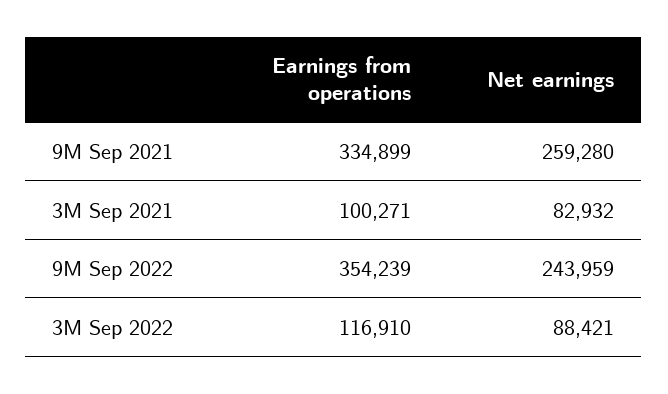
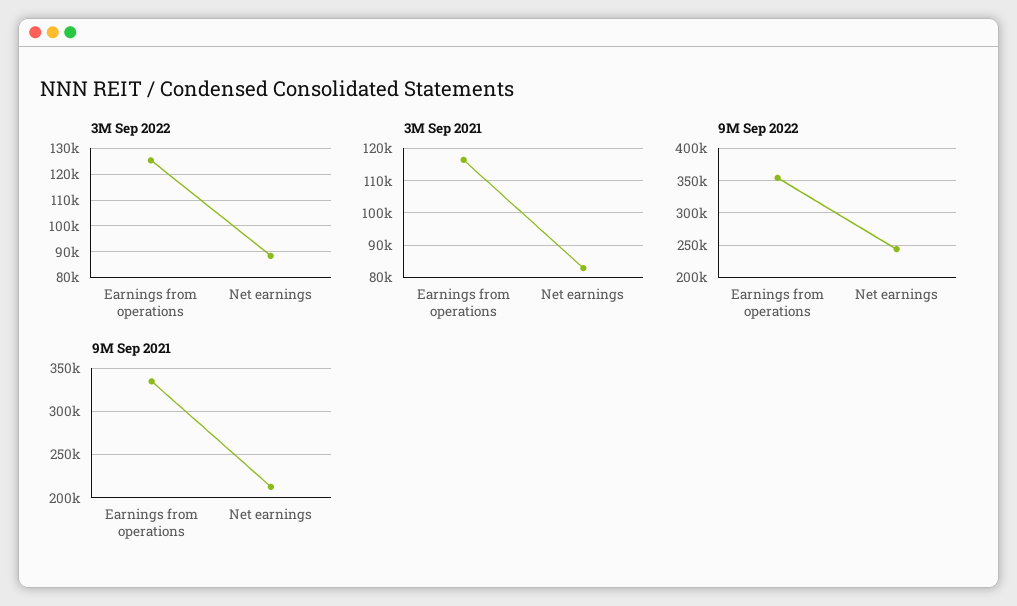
9M Sep 2021, Net earnings: 259280 -> 210000
3M Sep 2021, Earnings from operations: 100271 -> 116000
3M Sep 2022, Earnings from operations: 116910 -> 125000

